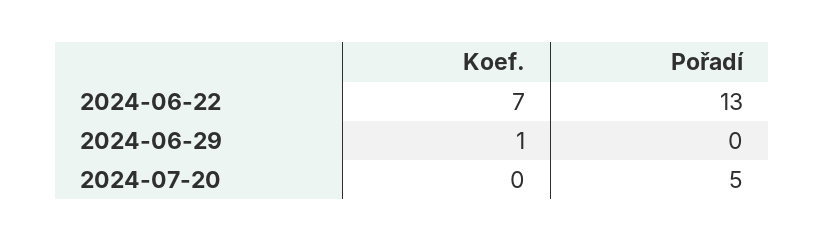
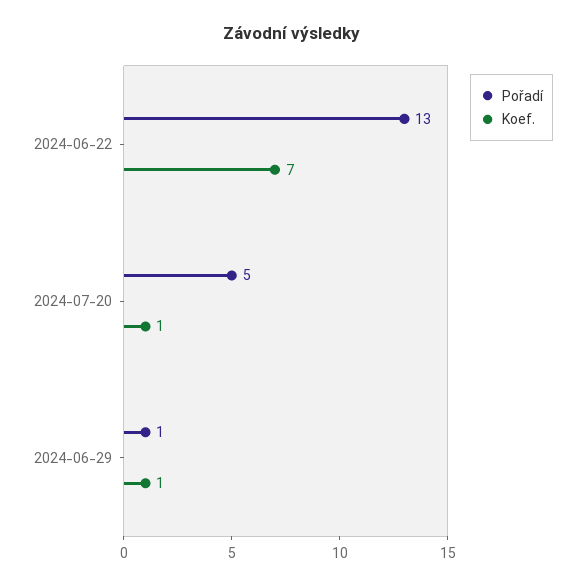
Pořadí, 2024-06-29: 0 -> 1
Koef., 2024-07-20: 0 -> 1

